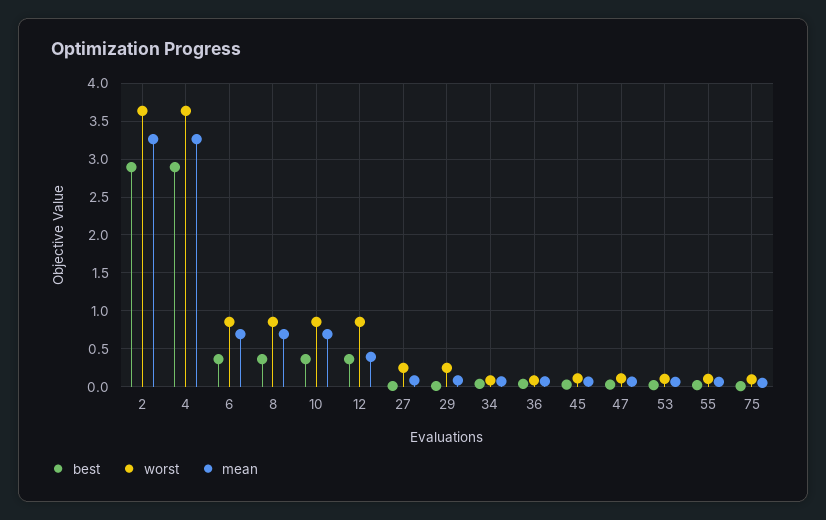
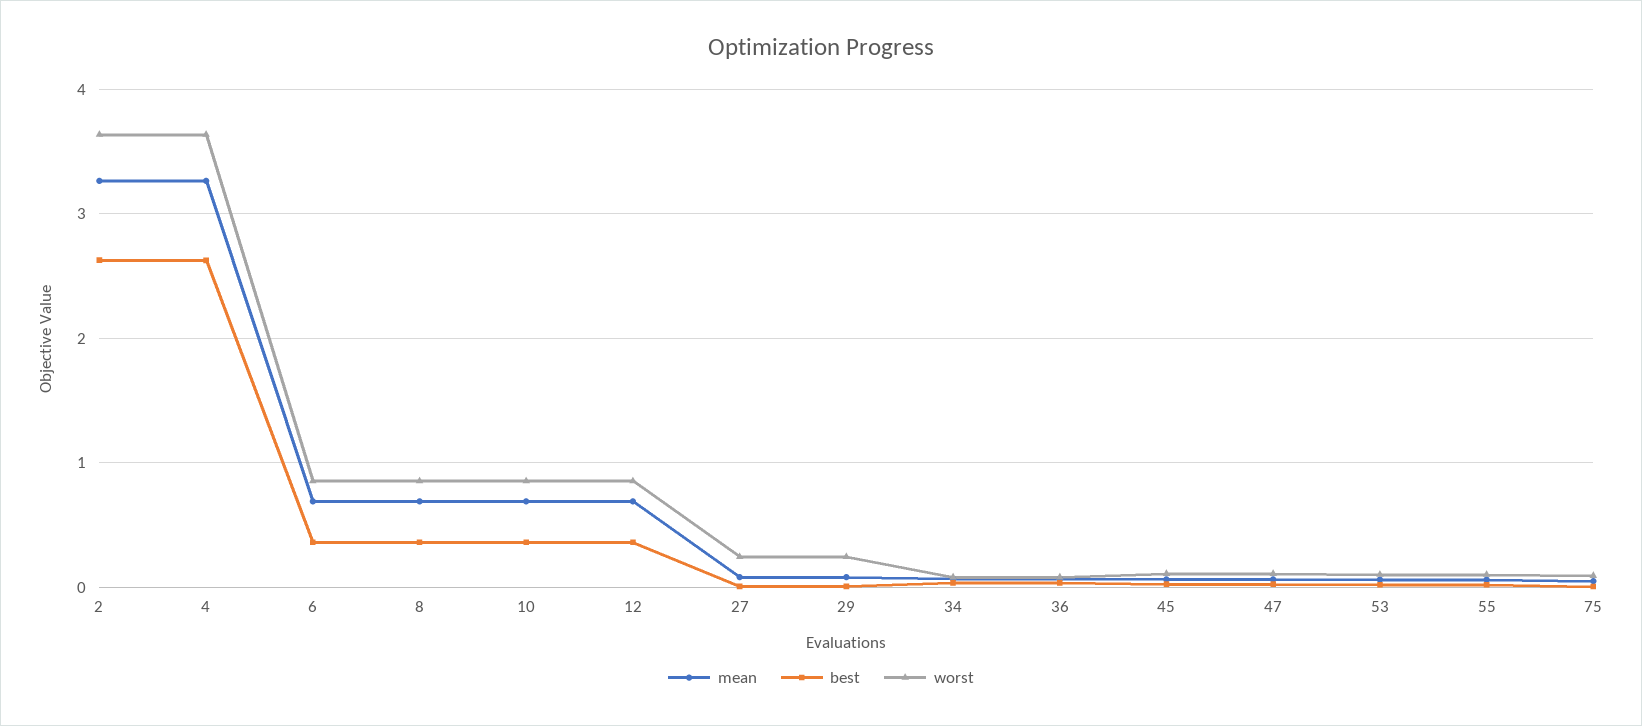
best, 2: 2.9 -> 2.6
best, 4: 2.9 -> 2.6
mean, 12: 0.4 -> 0.7

